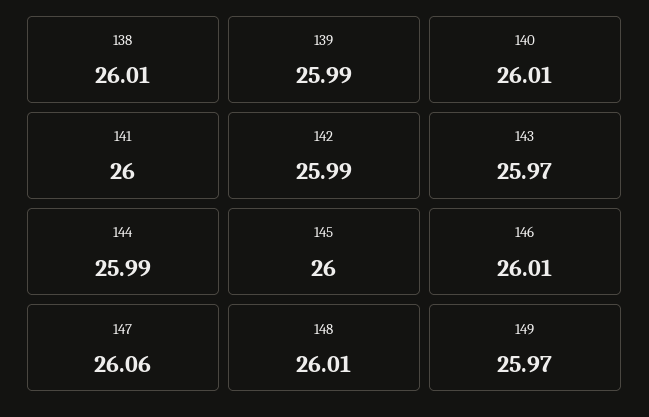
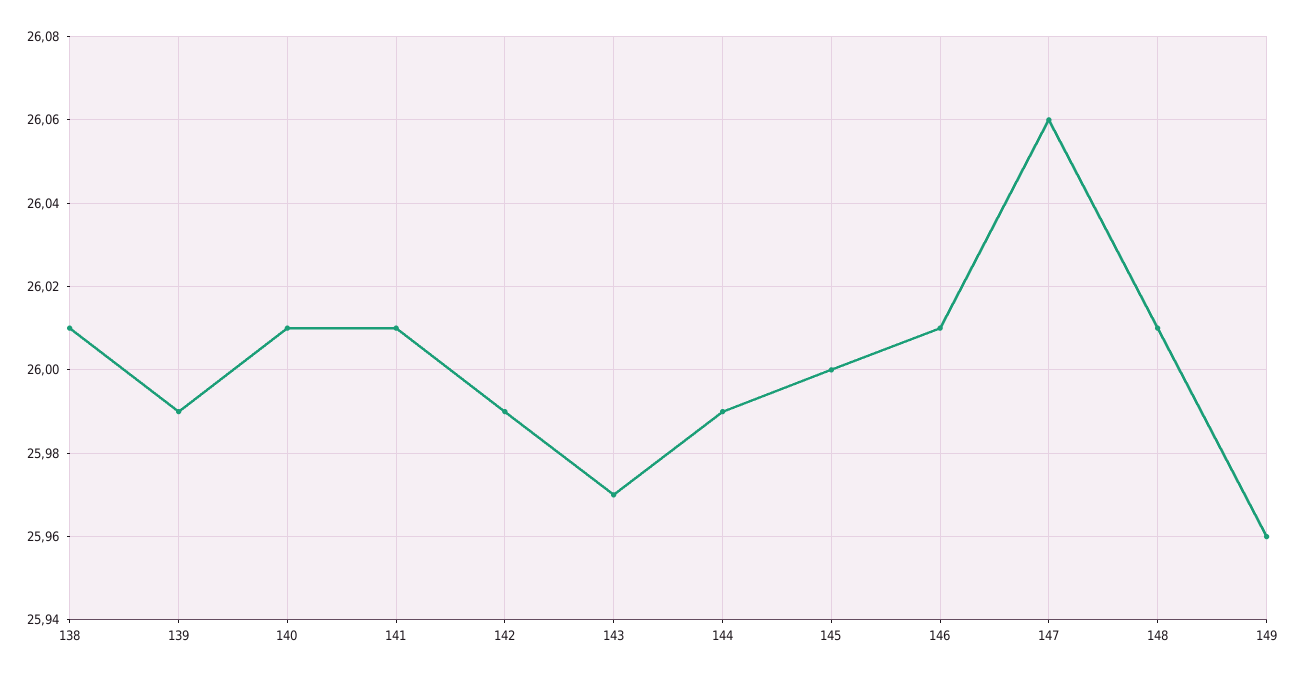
141: 26 -> 26.01
149: 25.97 -> 25.96

